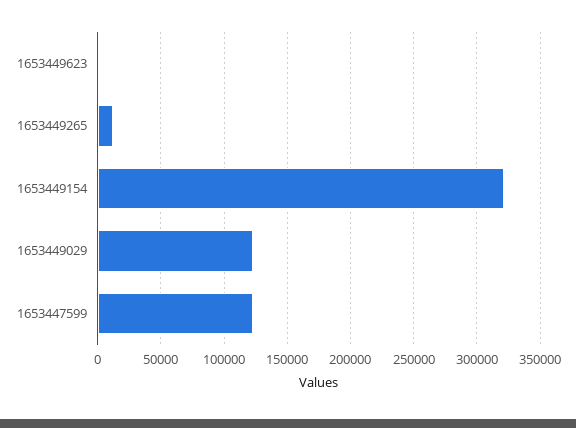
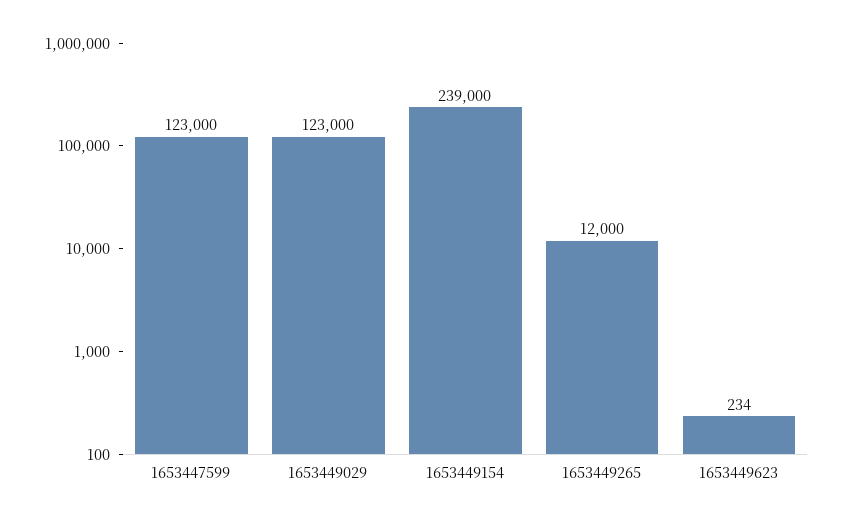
1653449154: 320000 -> 239000

